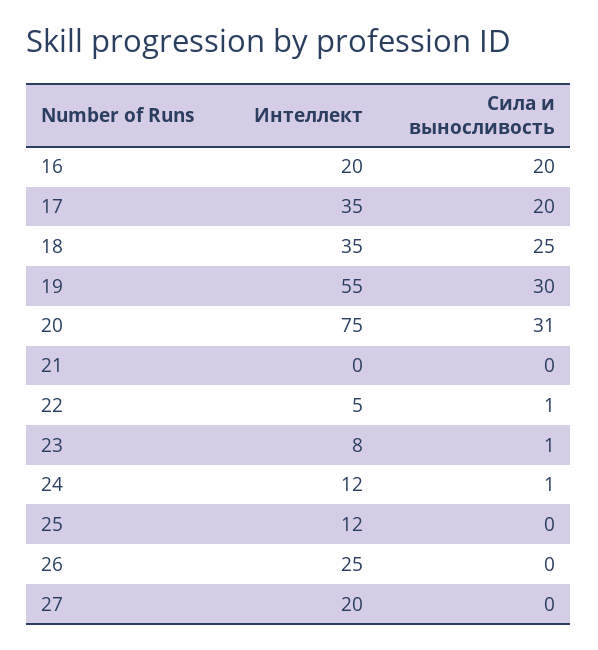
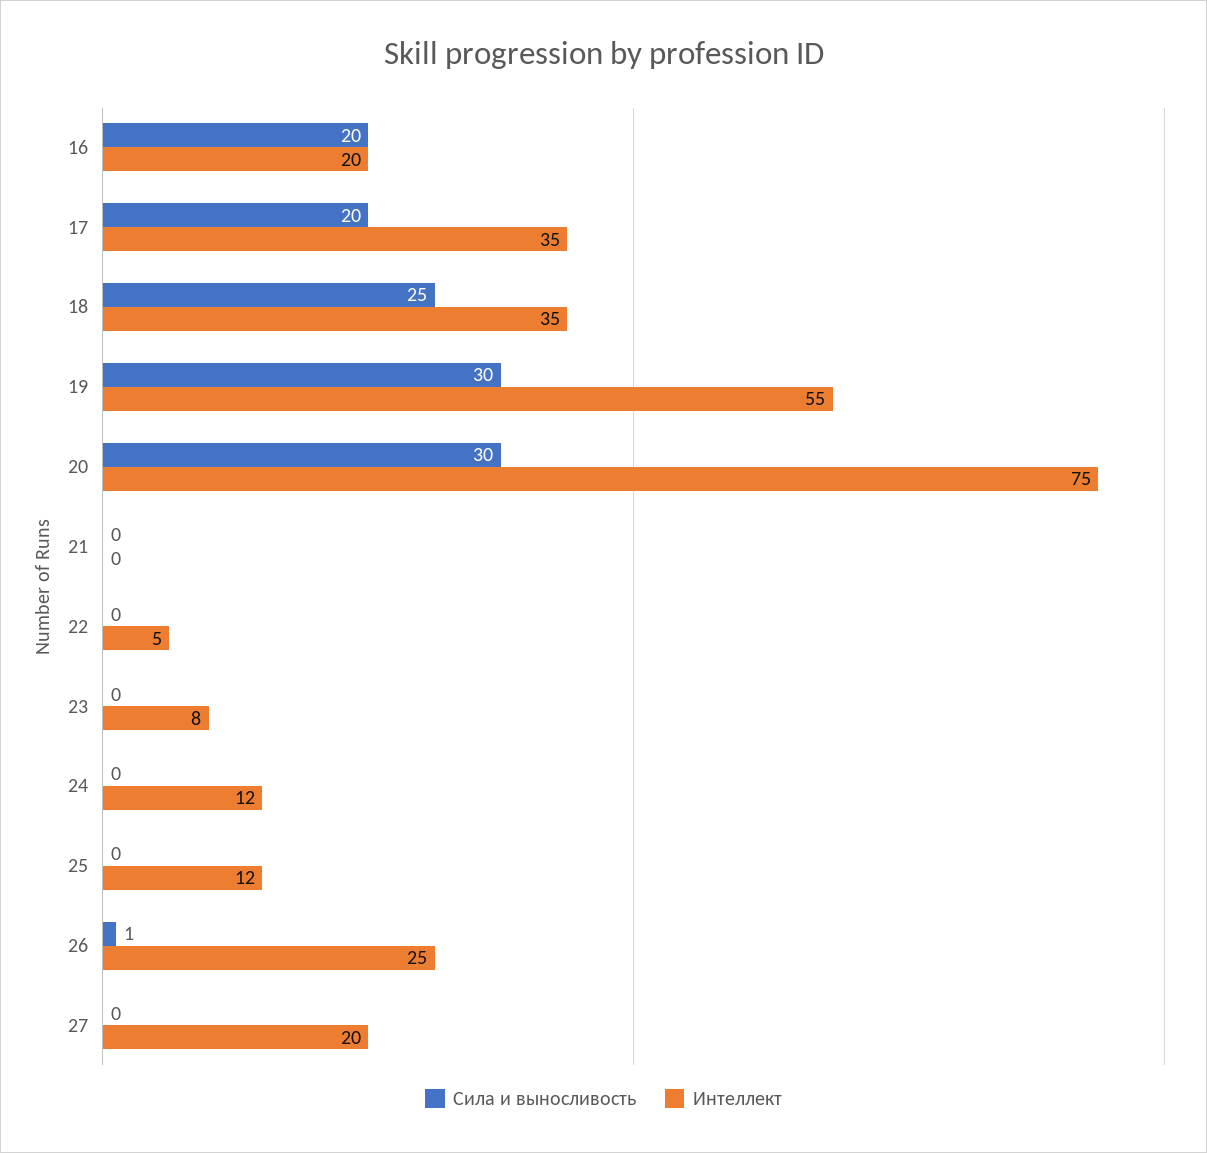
Сила и выносливость, 20: 31 -> 30
Сила и выносливость, 22: 1 -> 0
Сила и выносливость, 23: 1 -> 0
Сила и выносливость, 24: 1 -> 0
Сила и выносливость, 26: 0 -> 1

